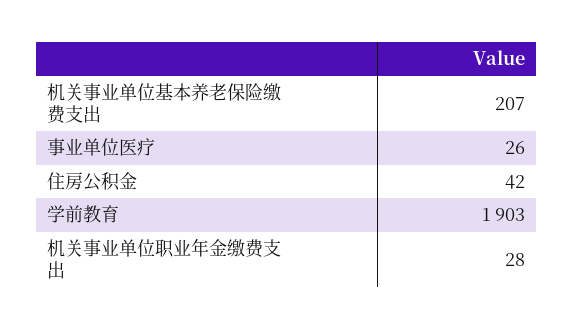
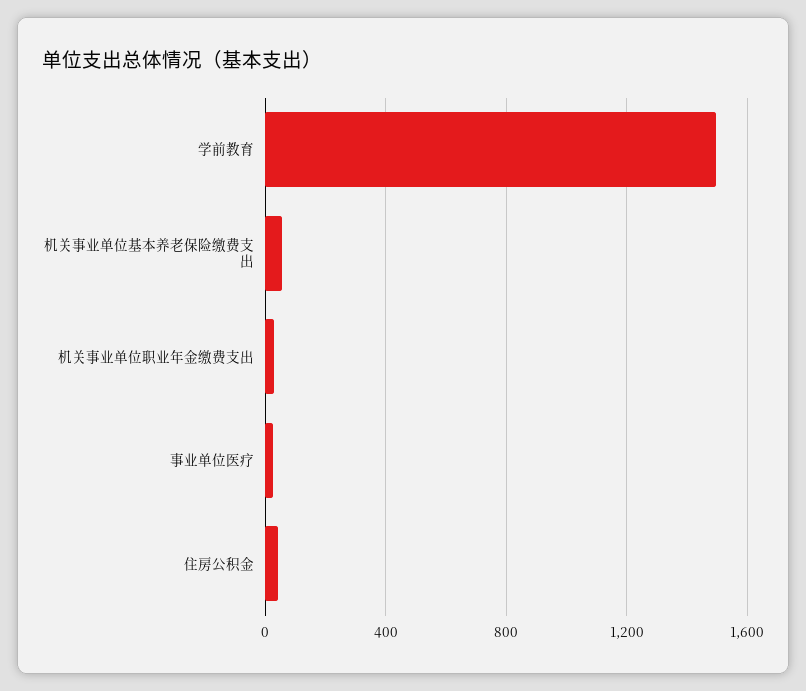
机关事业单位基本养老保险缴费支出: 207 -> 50
学前教育: 1903 -> 1500

